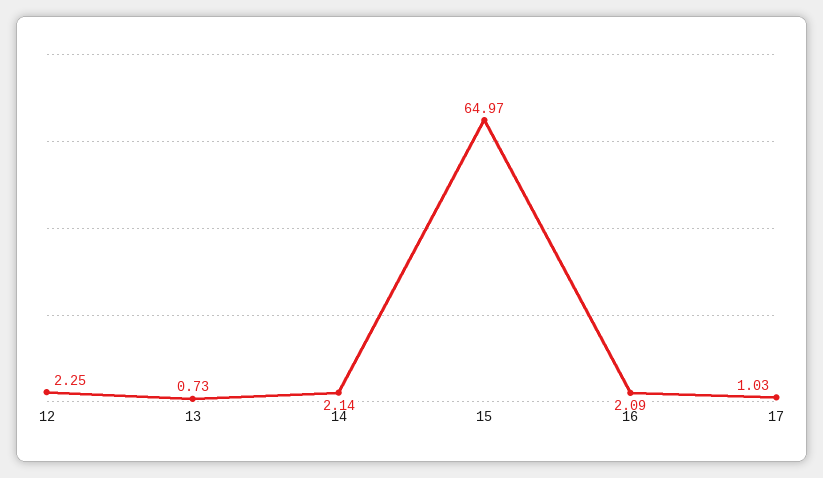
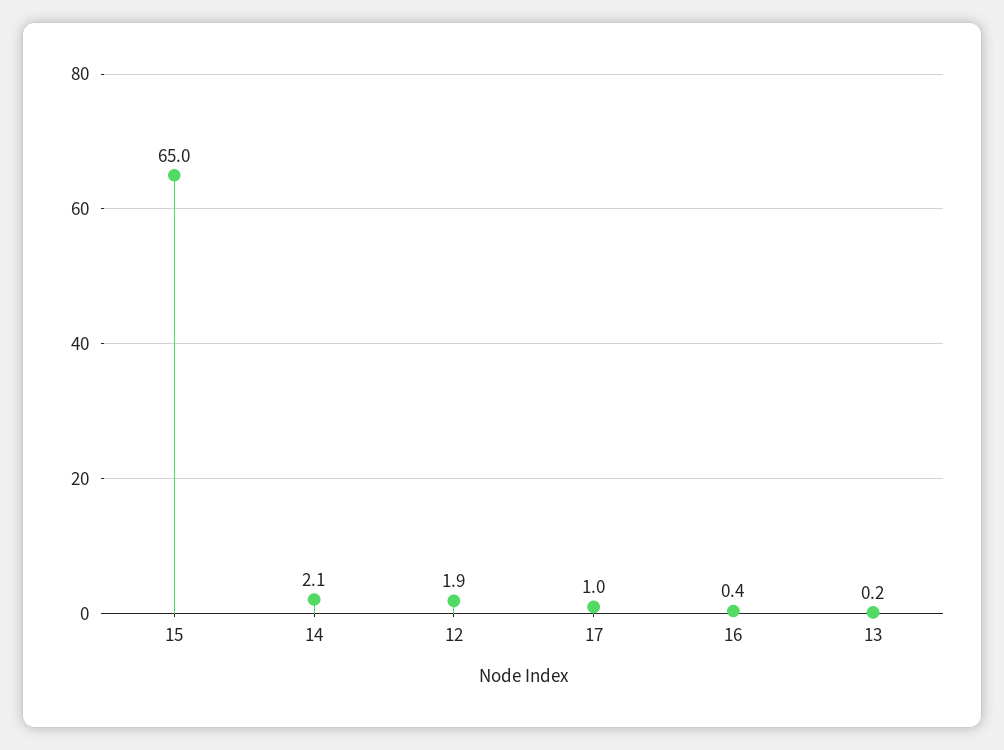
12: 2.25 -> 1.9
13: 0.73 -> 0.2
16: 2.09 -> 0.4

